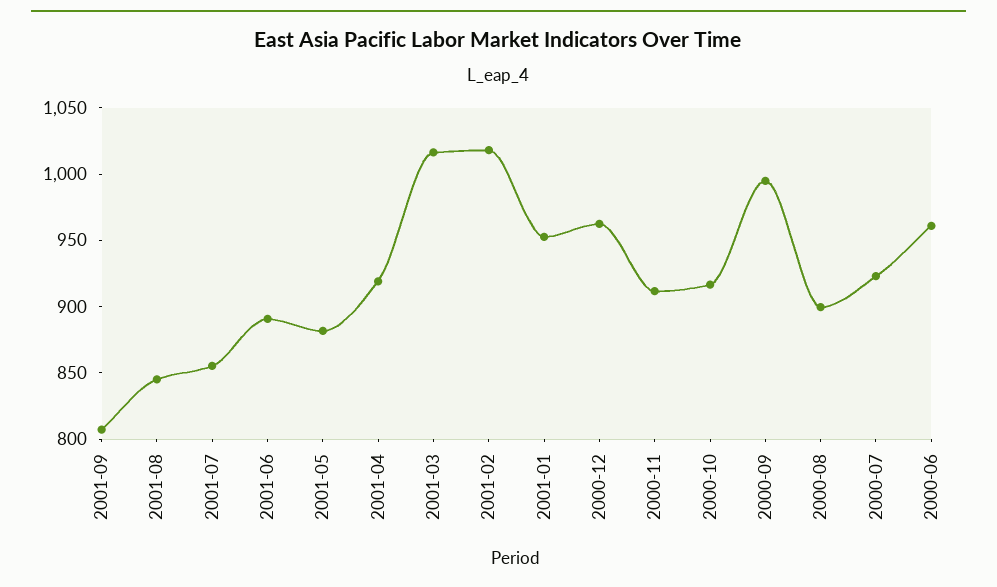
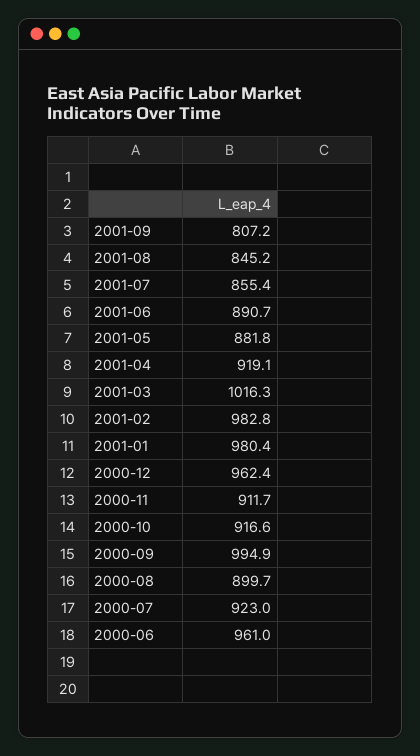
2001-02: 1020 -> 982.8
2001-01: 950 -> 980.4

